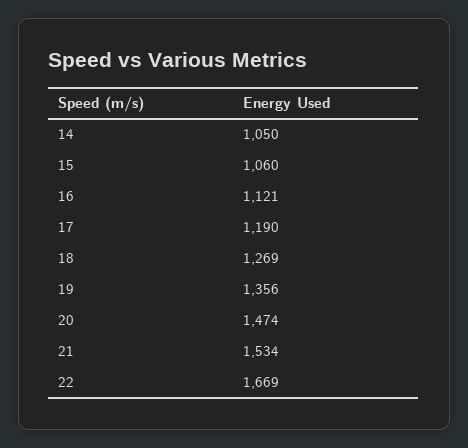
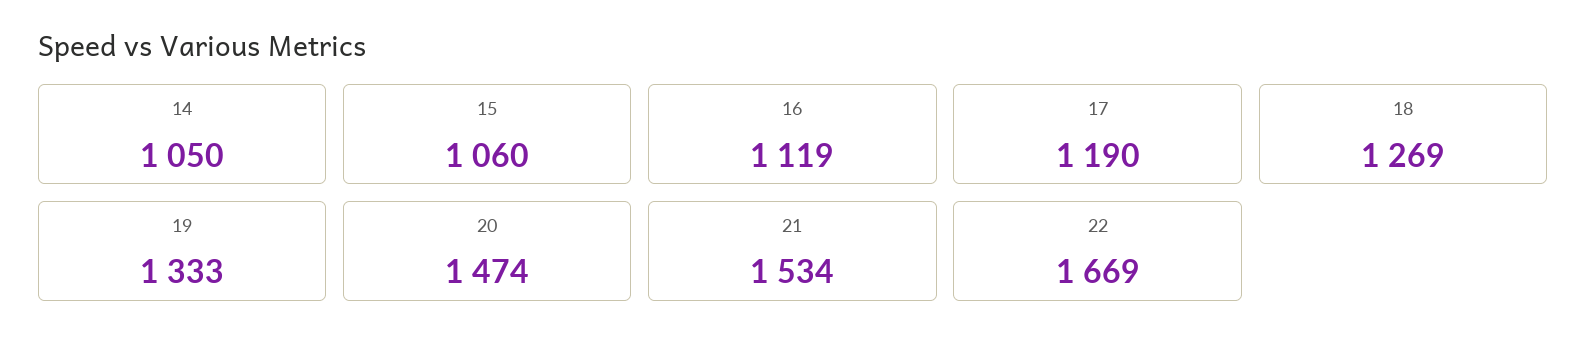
16: 1121 -> 1119
19: 1356 -> 1333

